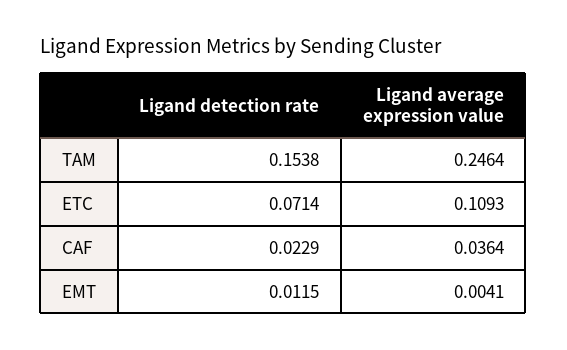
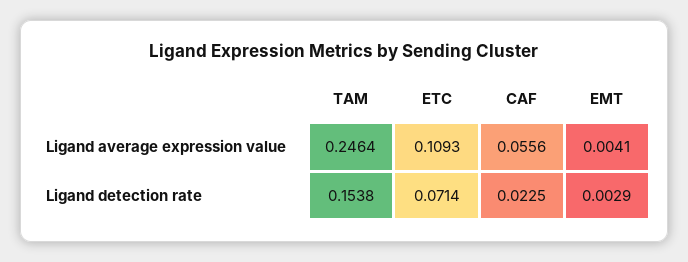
Ligand detection rate, CAF: 0.0229 -> 0.0225
Ligand average expression value, CAF: 0.0364 -> 0.0556
Ligand detection rate, EMT: 0.0115 -> 0.0029

